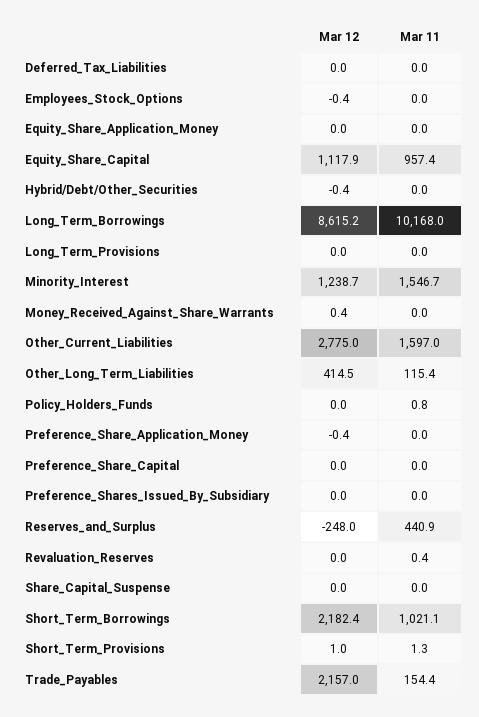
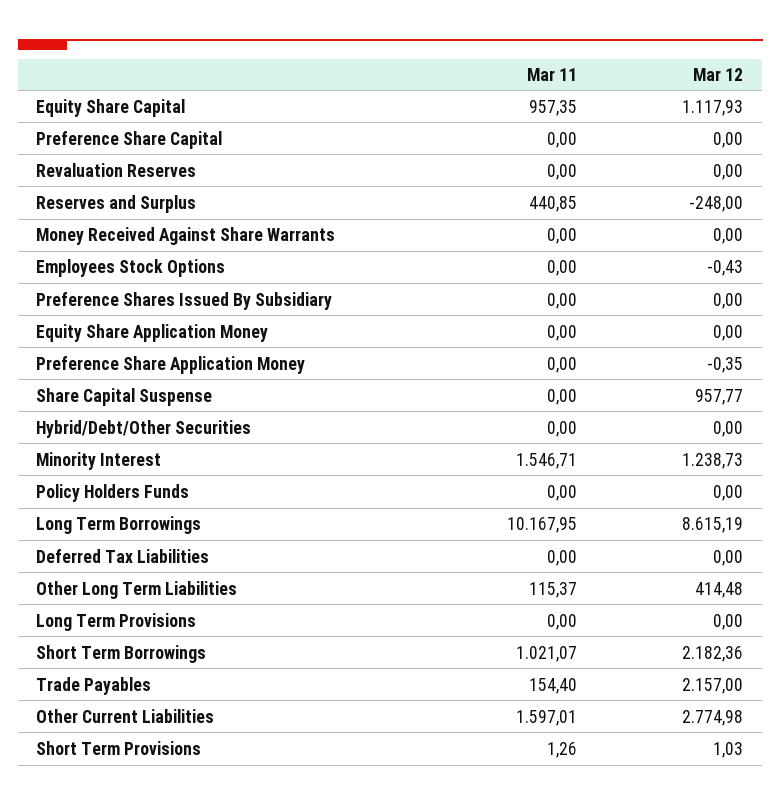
Mar 12, Hybrid/Debt/Other_Securities: -0.4 -> 0
Mar 12, Money_Received_Against_Share_Warrants: 0.4 -> 0
Mar 11, Policy_Holders_Funds: 0.8 -> 0
Mar 11, Revaluation_Reserves: 0.4 -> 0
Mar 12, Share_Capital_Suspense: 0 -> 957.77

